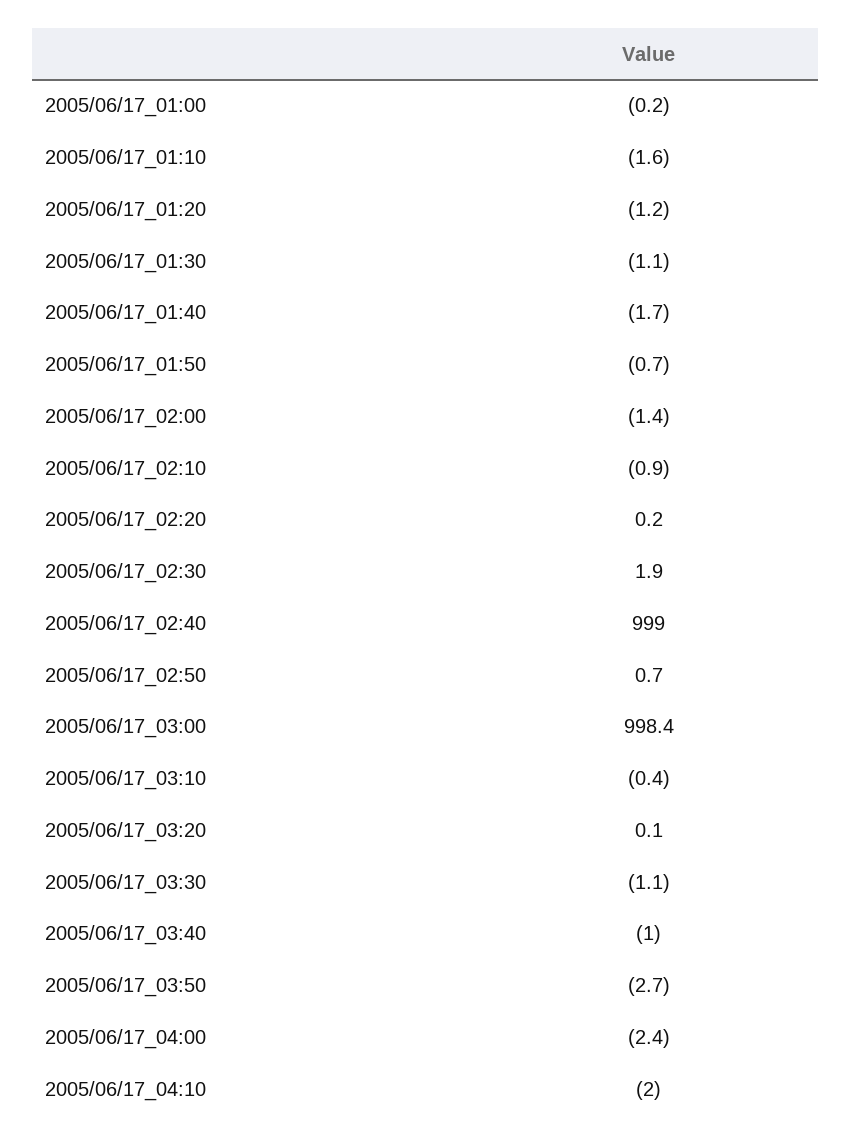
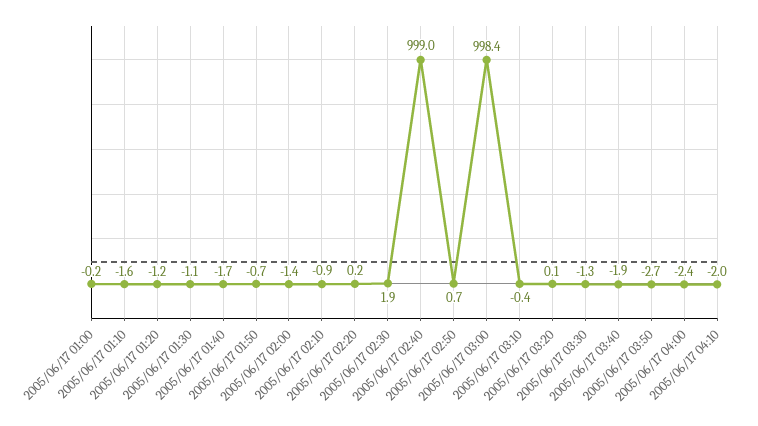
2005/06/17_03:30: -1.1 -> -1.3
2005/06/17_03:40: -1 -> -1.9

